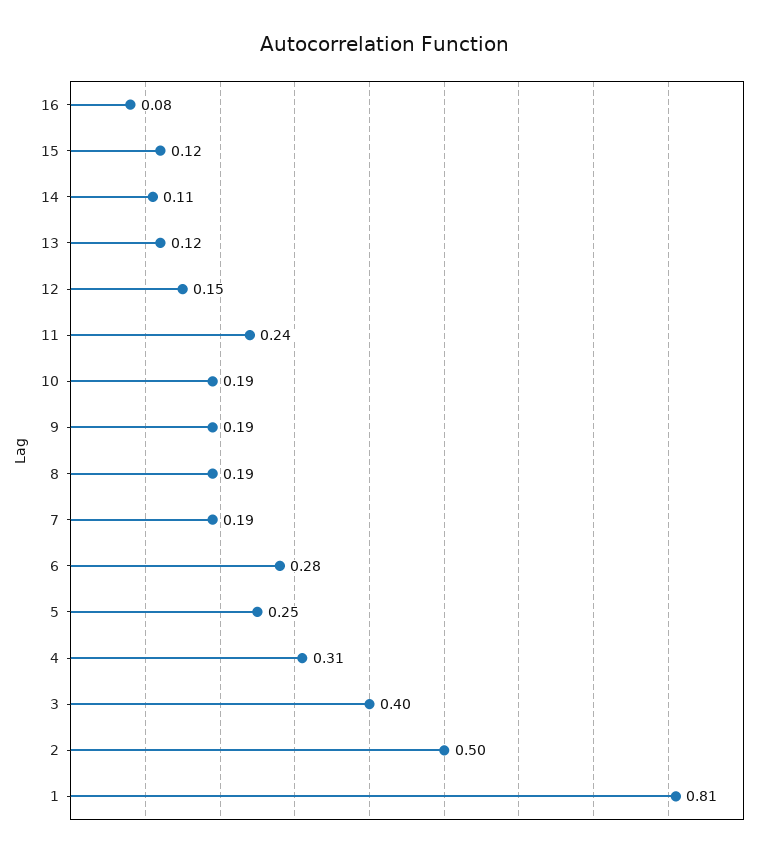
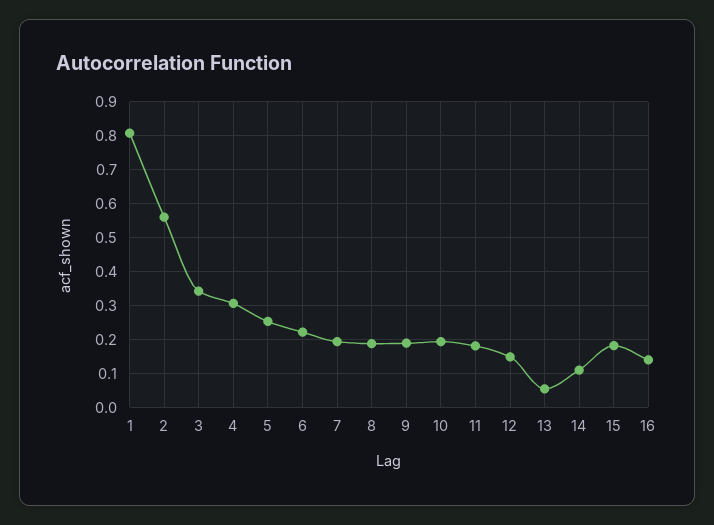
16: 0.08 -> 0.14
15: 0.12 -> 0.18
13: 0.12 -> 0.06
11: 0.24 -> 0.18
6: 0.28 -> 0.22
3: 0.4 -> 0.34
2: 0.5 -> 0.56

